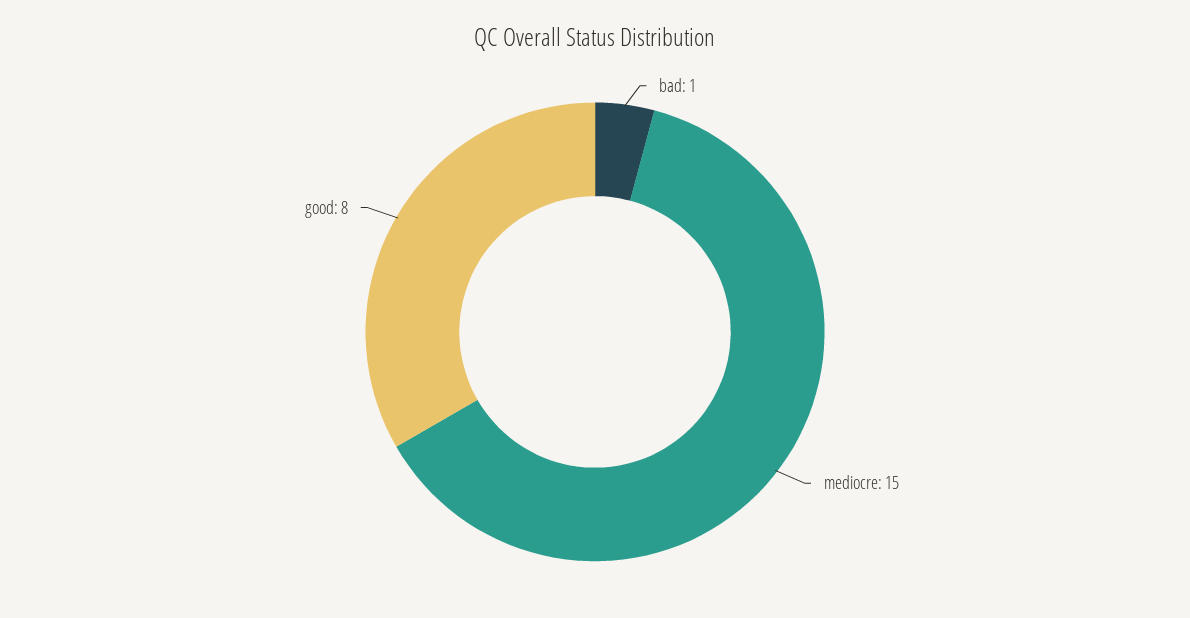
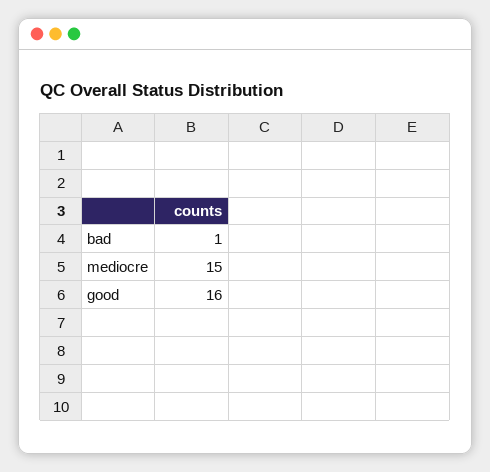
good: 8 -> 16

